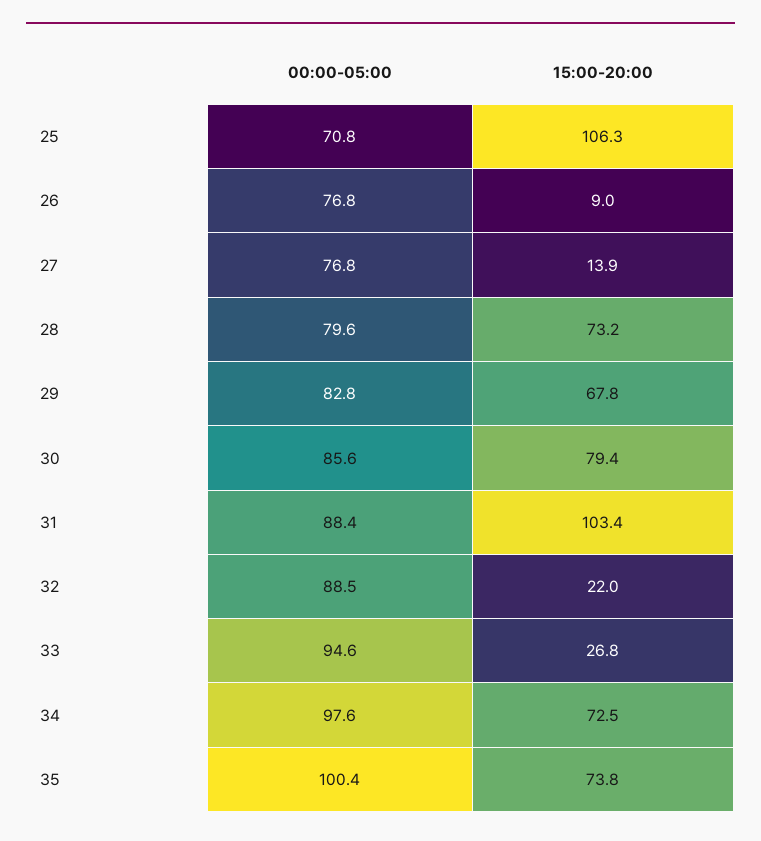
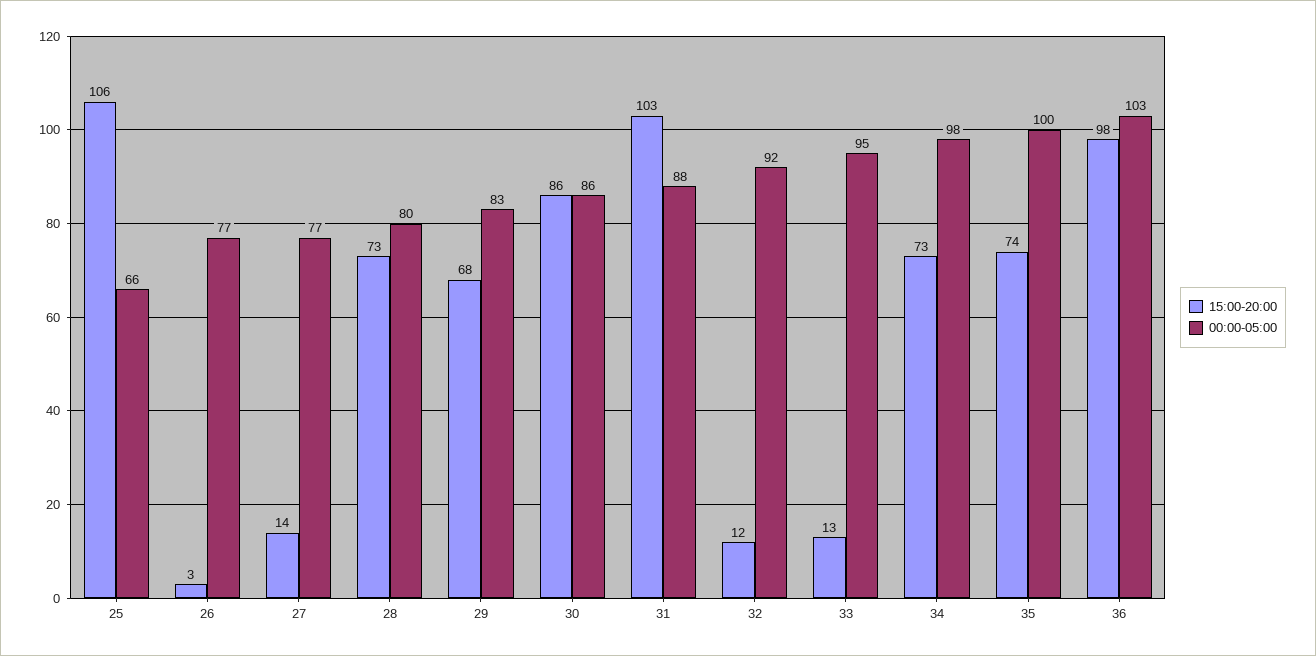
00:00-05:00, 25: 70.8 -> 66
15:00-20:00, 26: 9 -> 3
15:00-20:00, 30: 79.4 -> 86
00:00-05:00, 32: 88.5 -> 92
15:00-20:00, 32: 22 -> 12
15:00-20:00, 33: 26.8 -> 13
15:00-20:00, 36: none -> 98
00:00-05:00, 36: none -> 103

